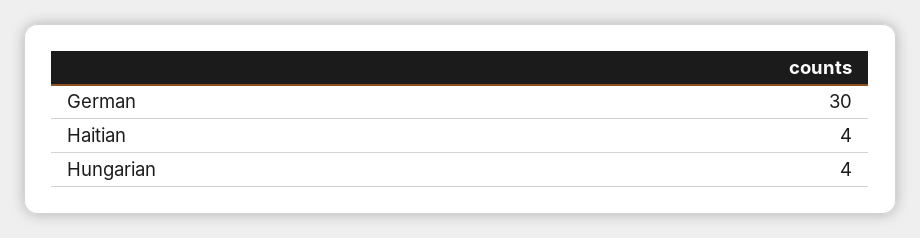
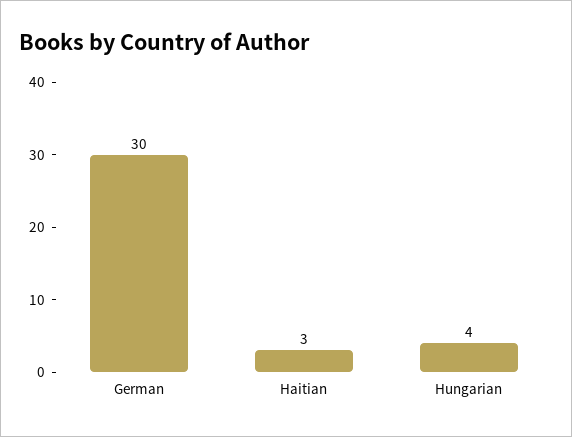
Haitian: 4 -> 3

